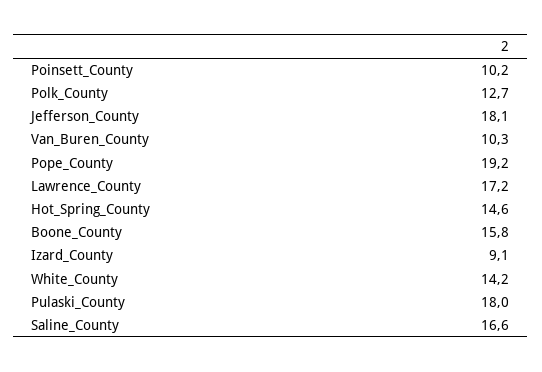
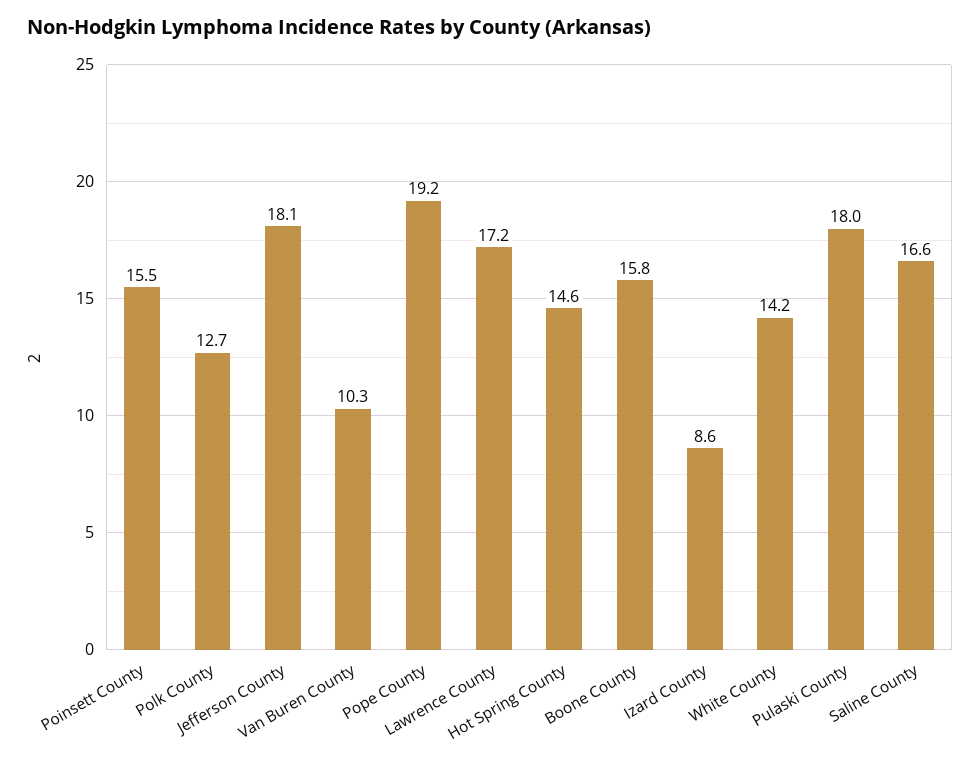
Poinsett_County: 10.2 -> 15.5
Izard_County: 9.1 -> 8.6

